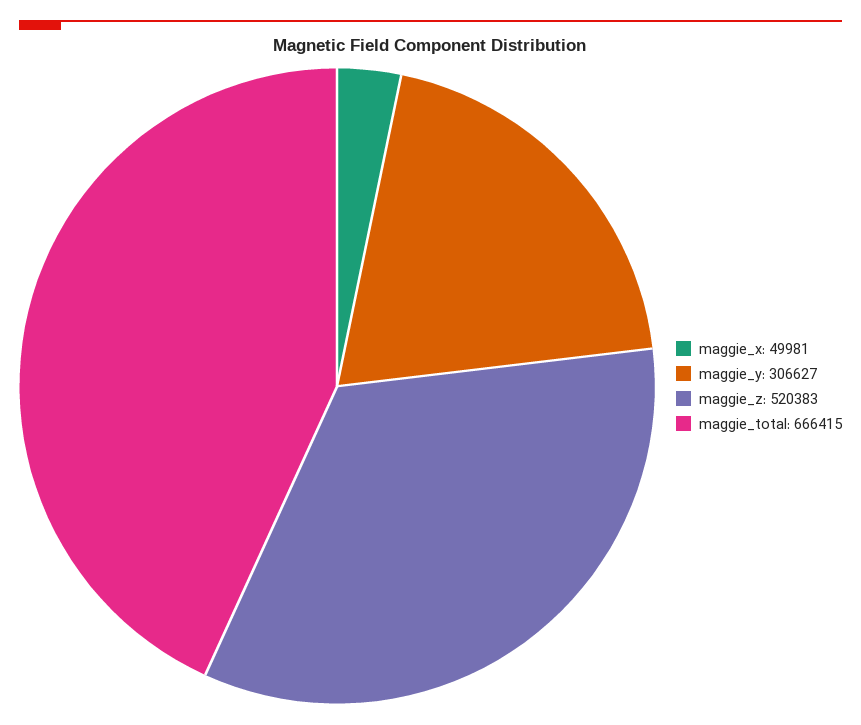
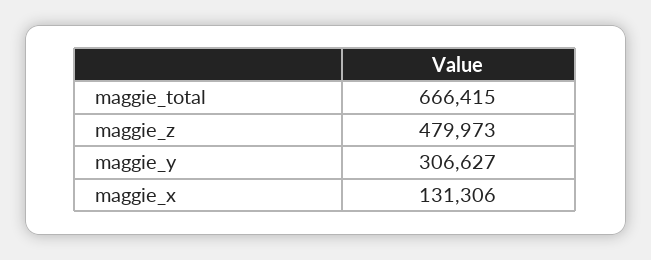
maggie_x: 49981 -> 131306
maggie_z: 520383 -> 479973

